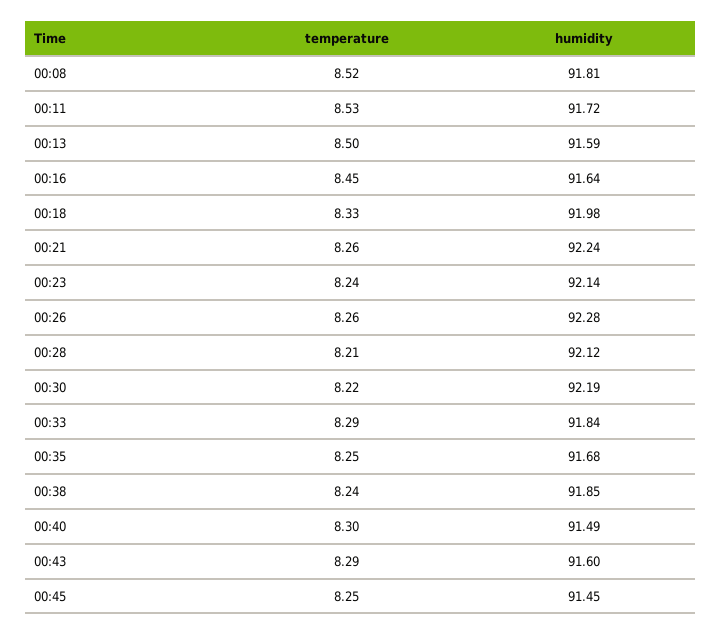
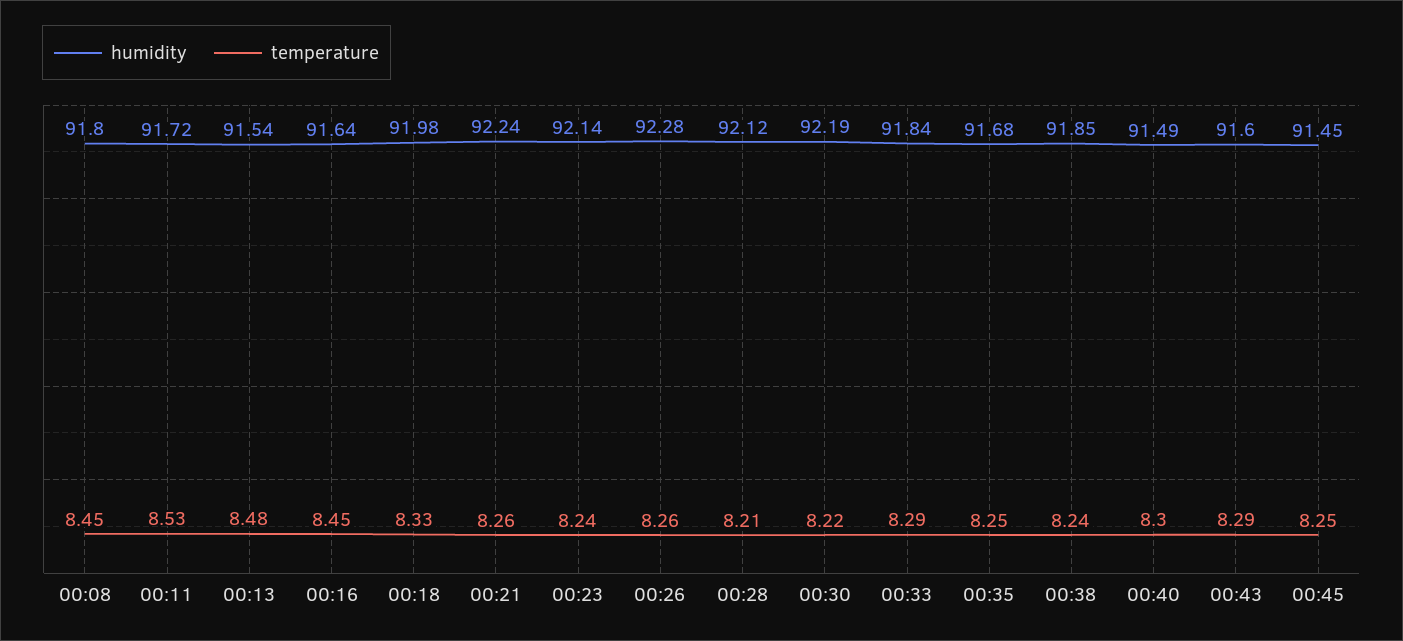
temperature, 00:08: 8.52 -> 8.45
humidity, 00:08: 91.81 -> 91.8
temperature, 00:13: 8.5 -> 8.48
humidity, 00:13: 91.59 -> 91.54

